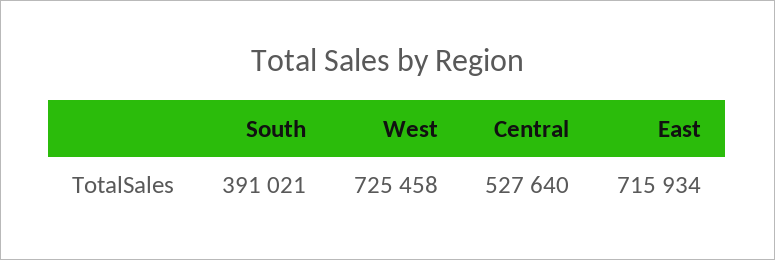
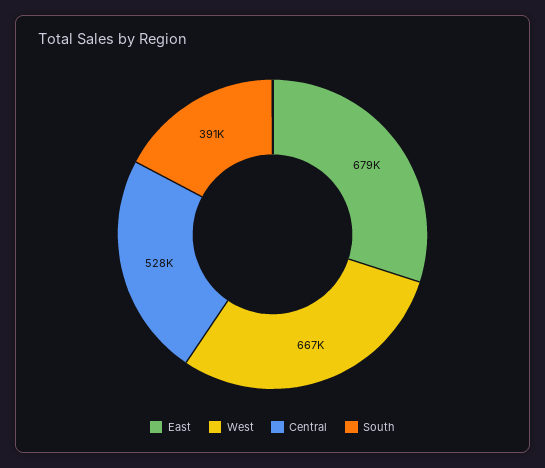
West: 725458 -> 667000
East: 715934 -> 679000

